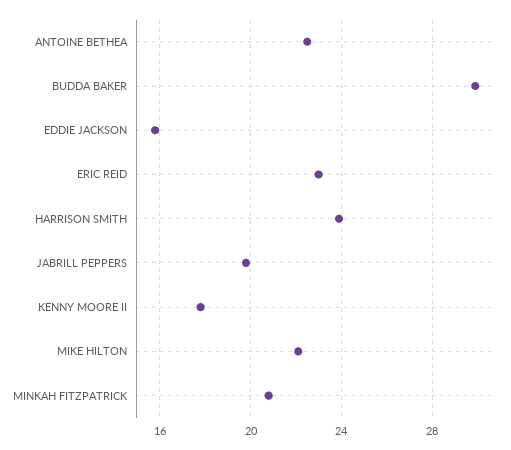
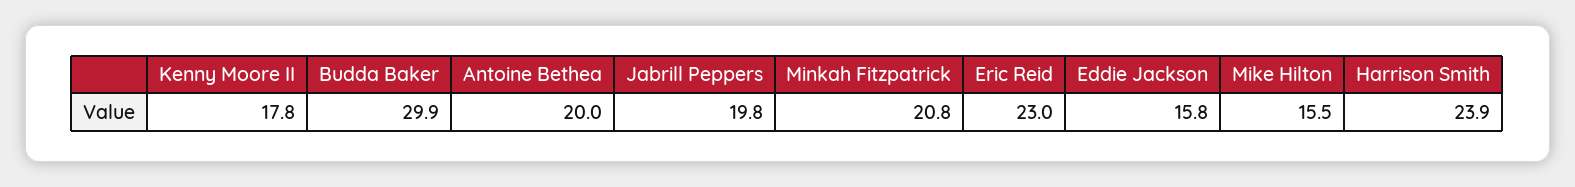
ANTOINE BETHEA: 22.5 -> 20
MIKE HILTON: 22 -> 15.5

